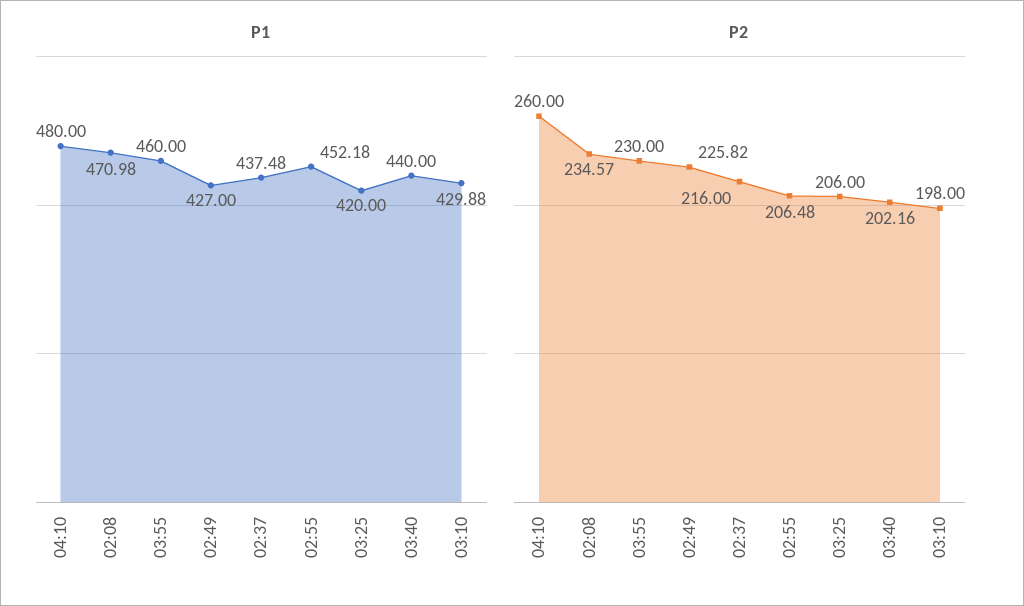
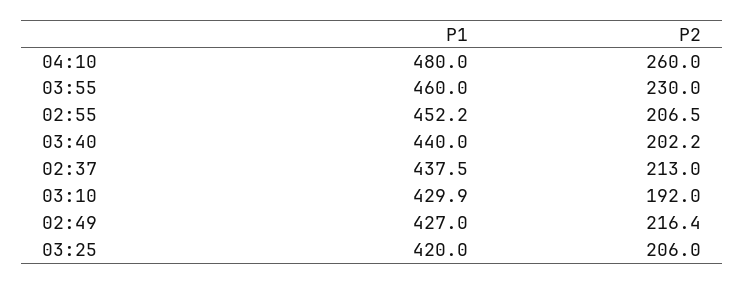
P1, 02:08: 470.98 -> none
P2, 02:08: 234.57 -> none
P2, 02:49: 225.82 -> 216.4
P2, 02:37: 216 -> 213
P2, 03:10: 198 -> 192

